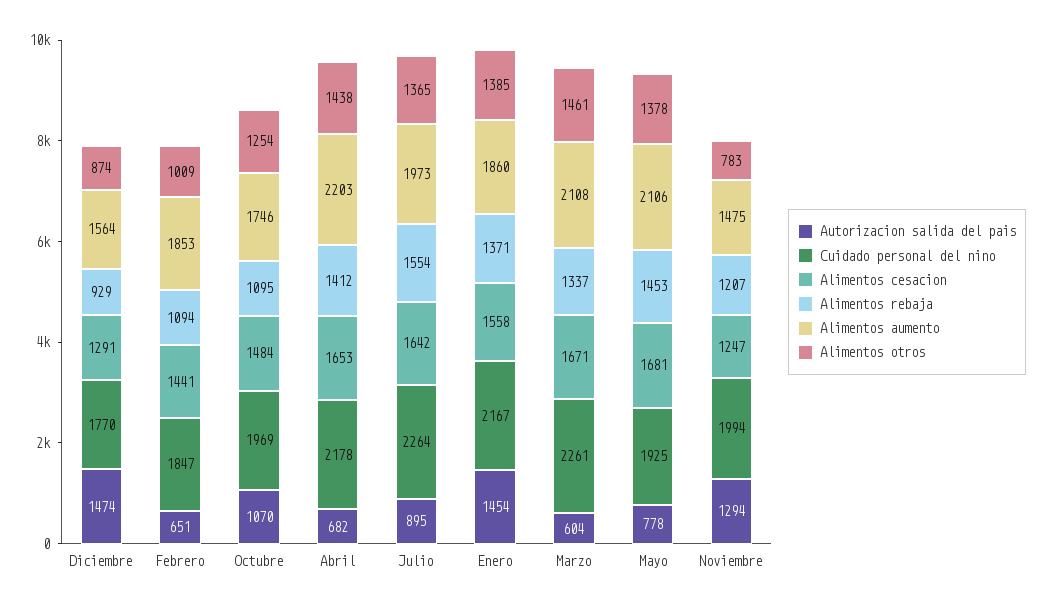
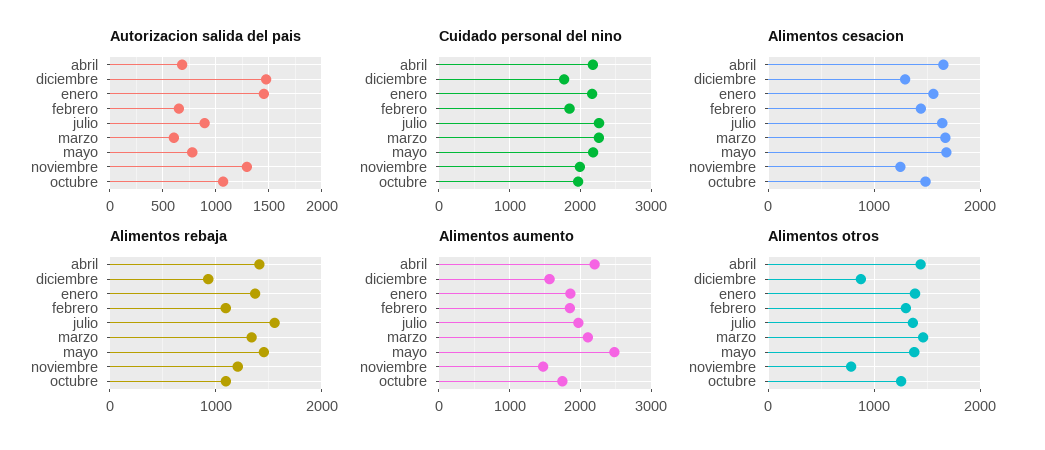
Alimentos otros, Febrero: 1009 -> 1300
Cuidado personal del nino, Mayo: 1925 -> 2200
Alimentos aumento, Mayo: 2106 -> 2500

